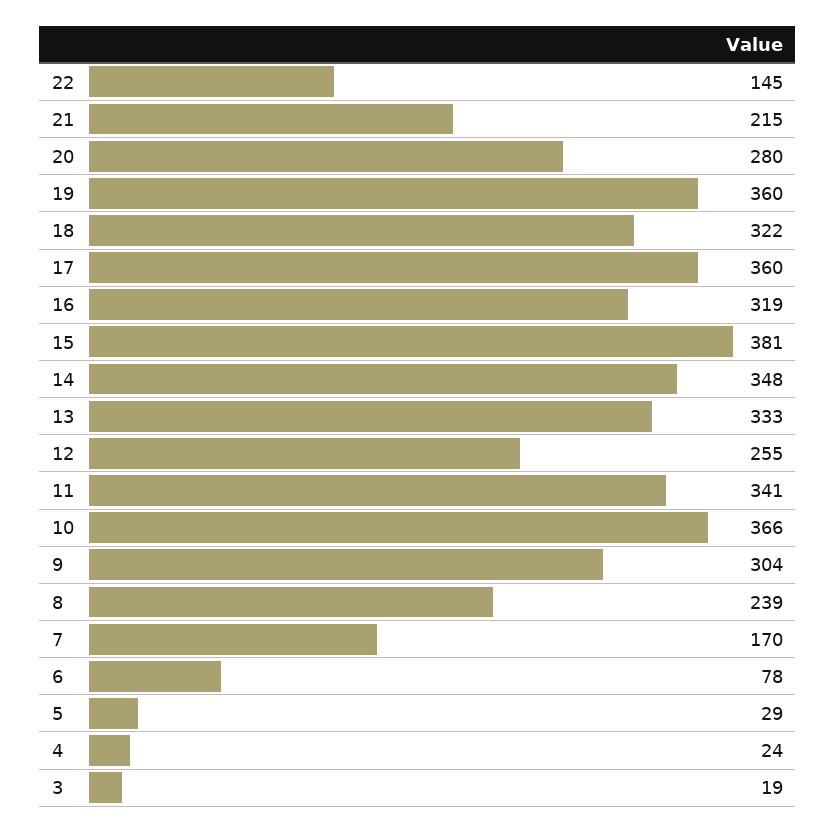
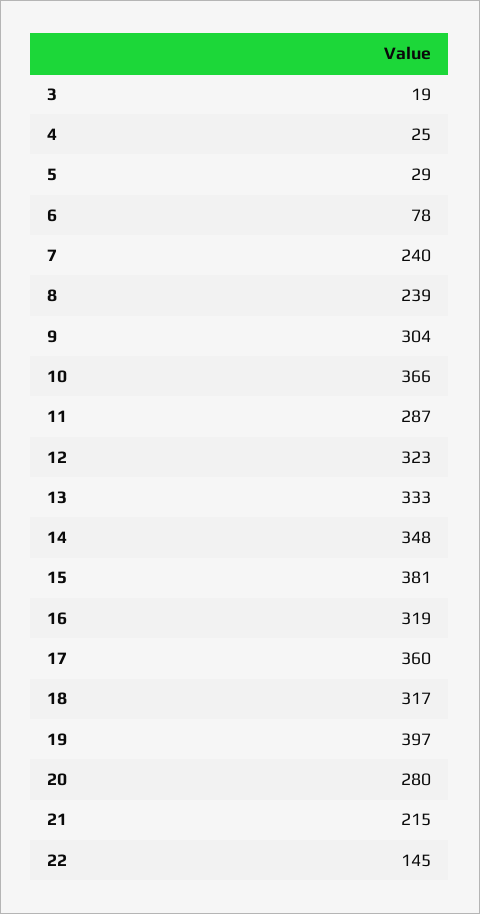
19: 360 -> 397
18: 322 -> 317
12: 255 -> 323
11: 341 -> 287
7: 170 -> 240
4: 24 -> 25

